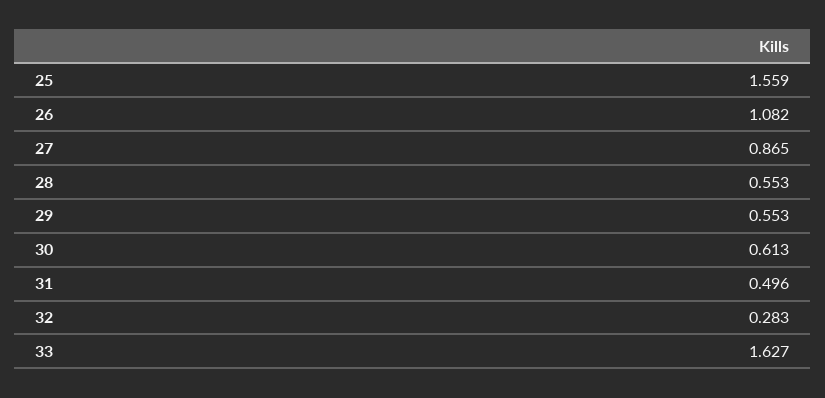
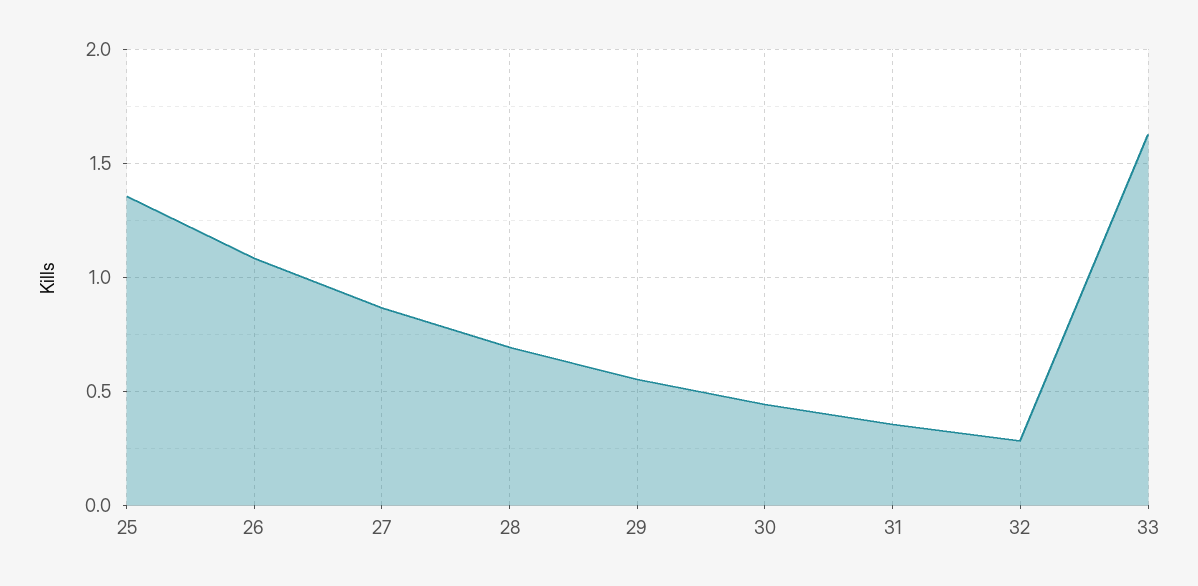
25: 1.559 -> 1.35
28: 0.553 -> 0.7
30: 0.613 -> 0.45
31: 0.496 -> 0.35

